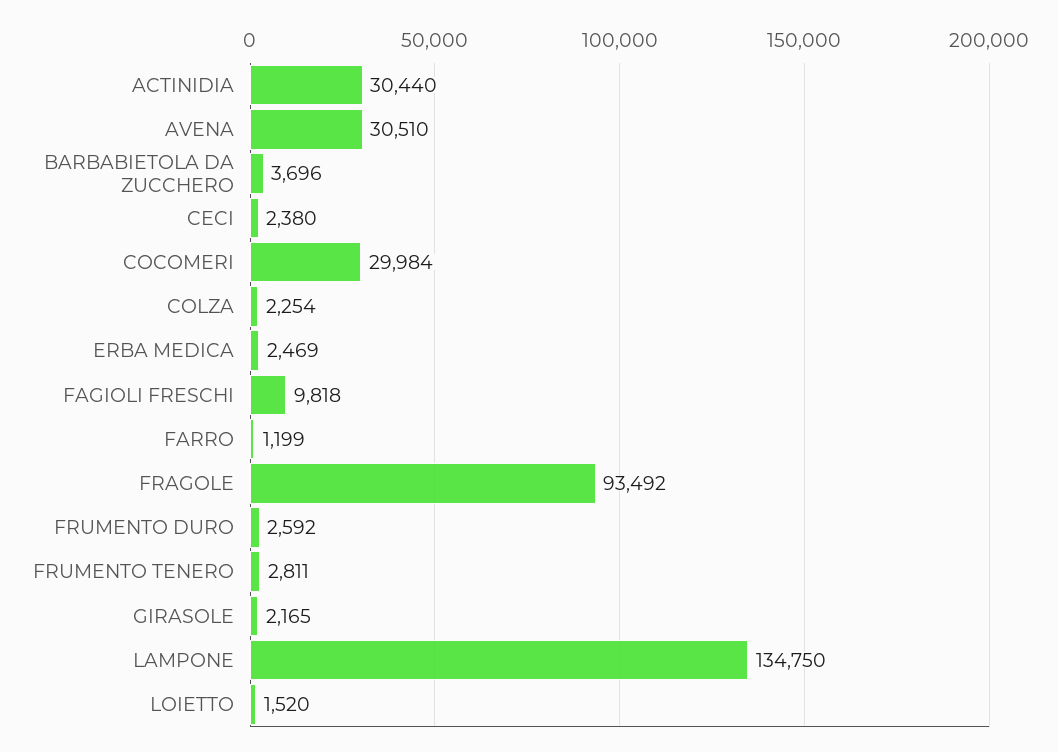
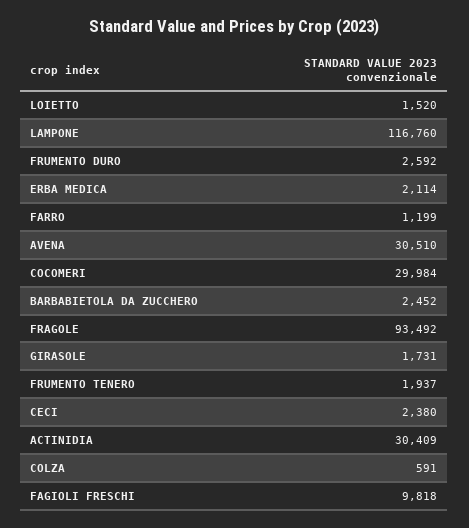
ACTINIDIA: 30440 -> 30409
BARBABIETOLA DA ZUCCHERO: 3696 -> 2452
COLZA: 2254 -> 591
ERBA MEDICA: 2469 -> 2114
FRUMENTO TENERO: 2811 -> 1937
GIRASOLE: 2165 -> 1731
LAMPONE: 134750 -> 116760

